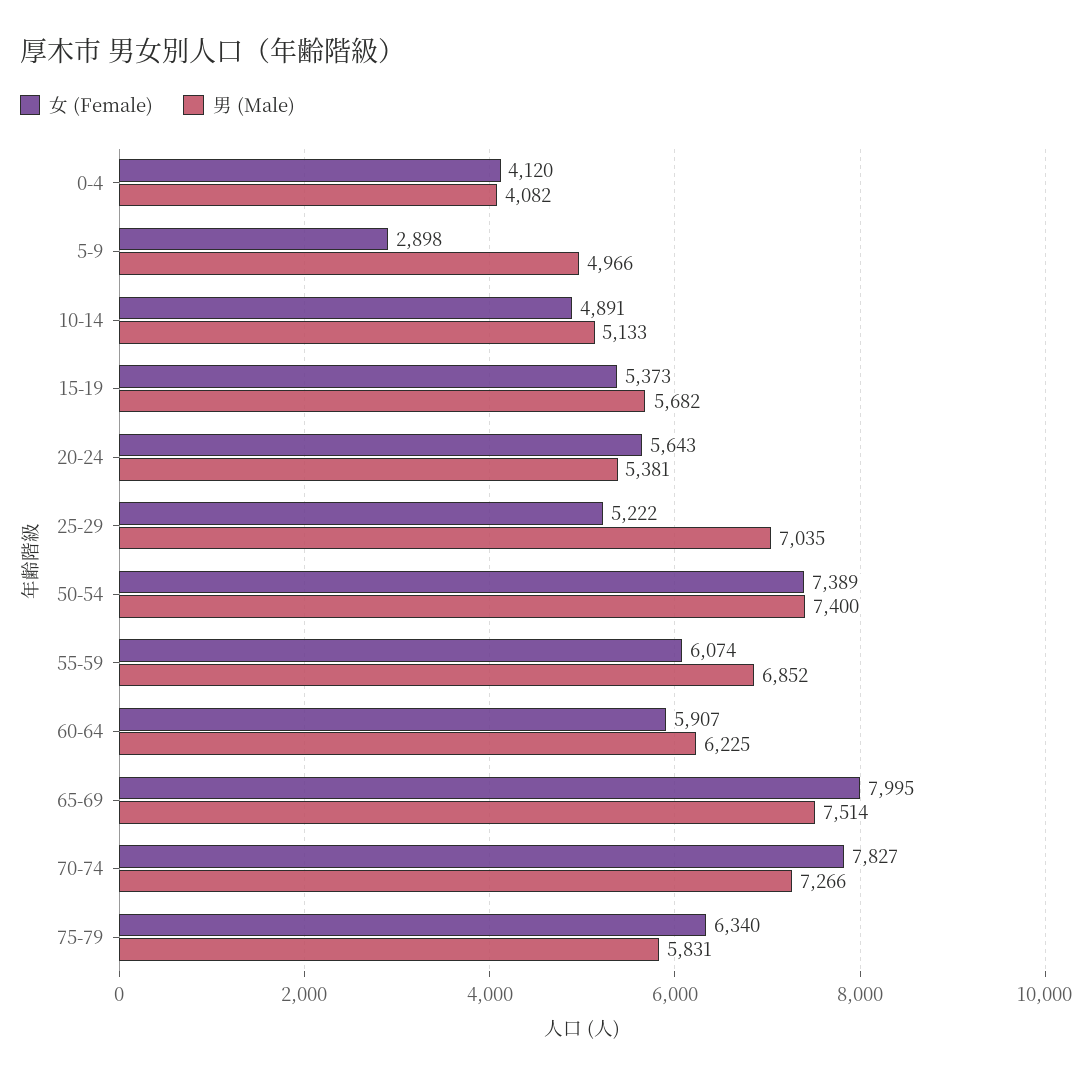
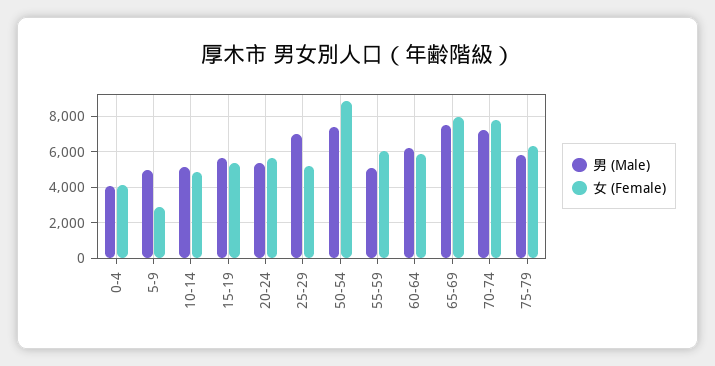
女 (Female), 50-54: 7389 -> 9000
男 (Male), 55-59: 6852 -> 5000

